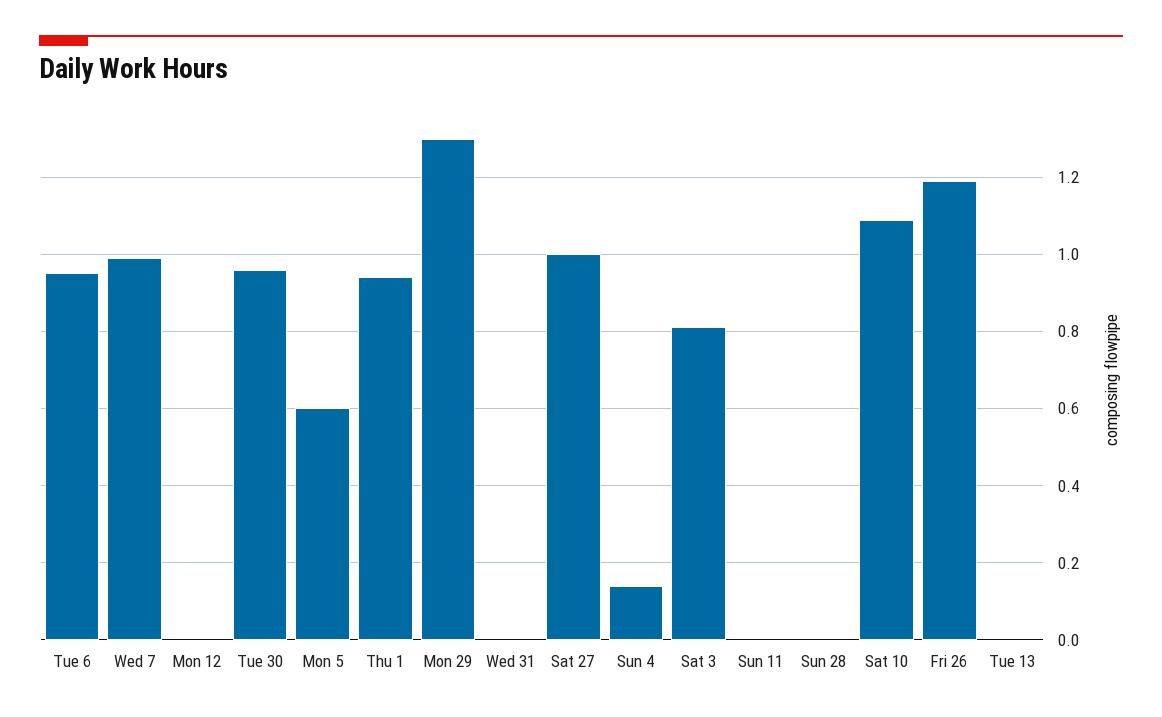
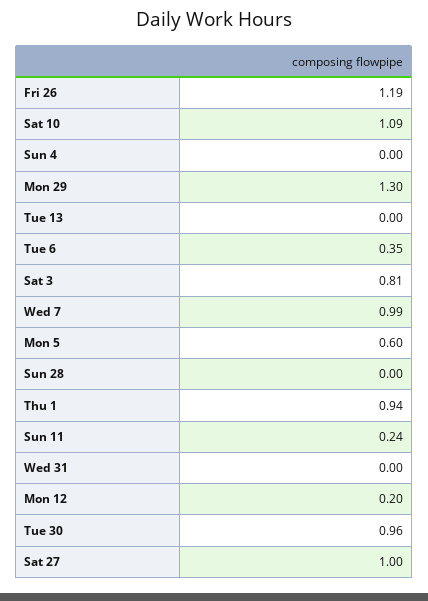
Tue 6: 0.95 -> 0.35
Mon 12: 0 -> 0.2
Sun 4: 0.15 -> 0
Sun 11: 0 -> 0.24

